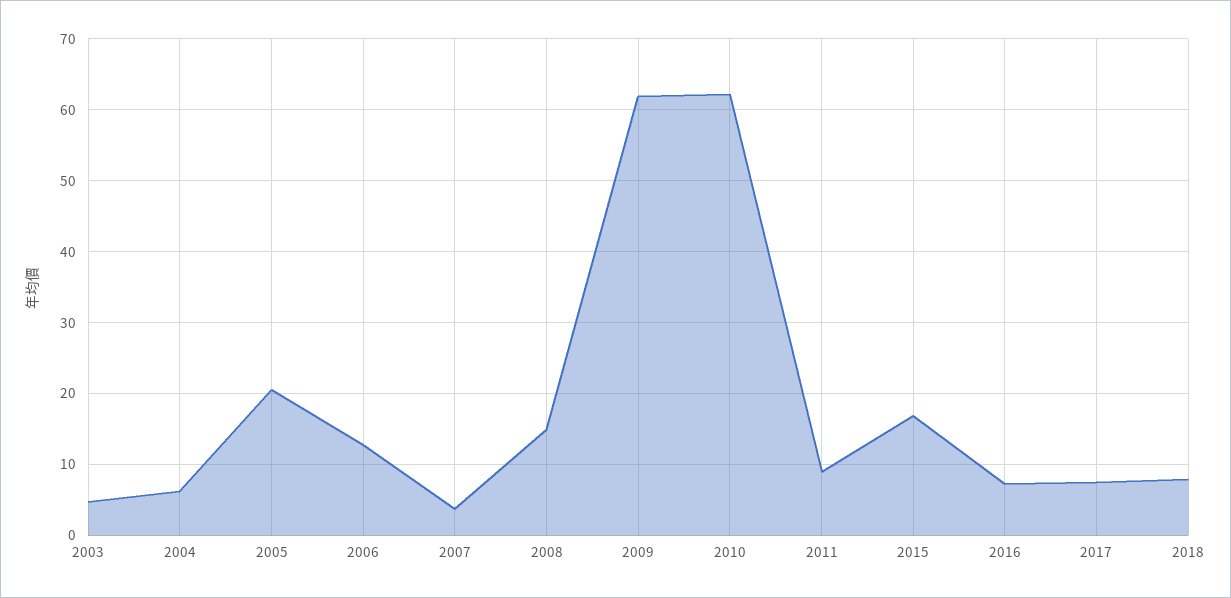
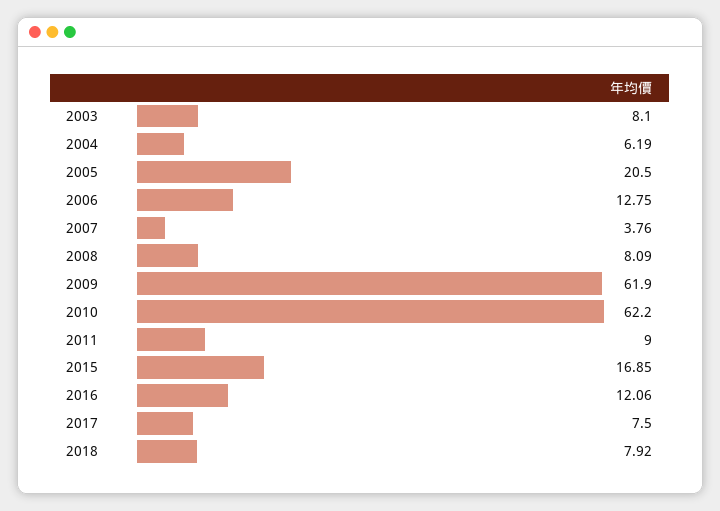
2003: 5 -> 8.1
2008: 15 -> 8.09
2016: 7 -> 12.06

